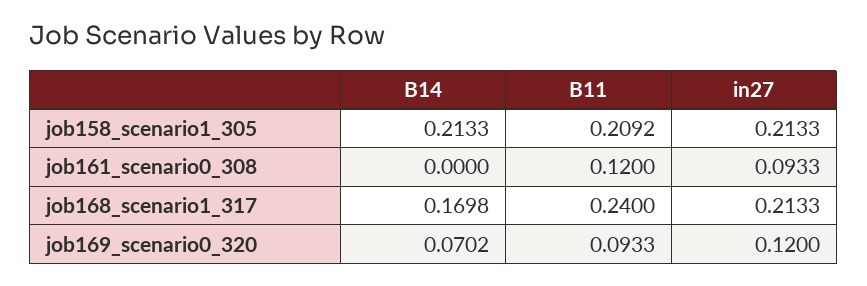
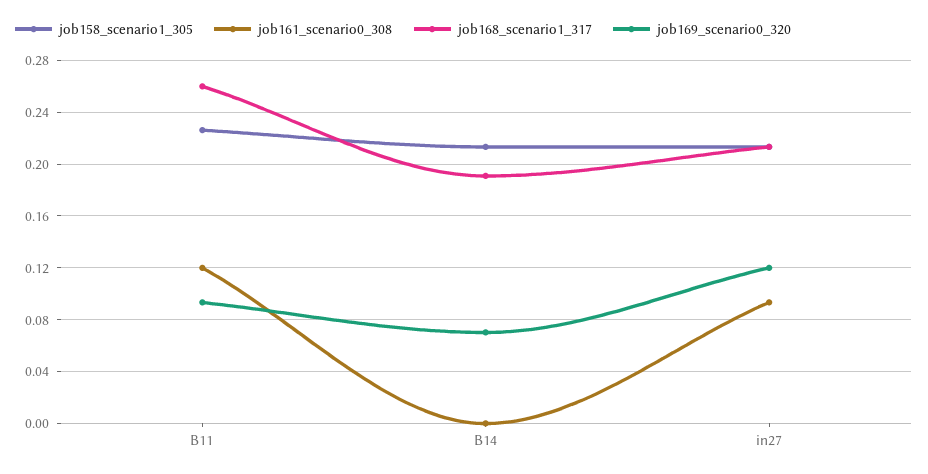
job158_scenario1_305, B11: 0.2092 -> 0.225
job168_scenario1_317, B14: 0.1698 -> 0.19
job168_scenario1_317, B11: 0.24 -> 0.26

